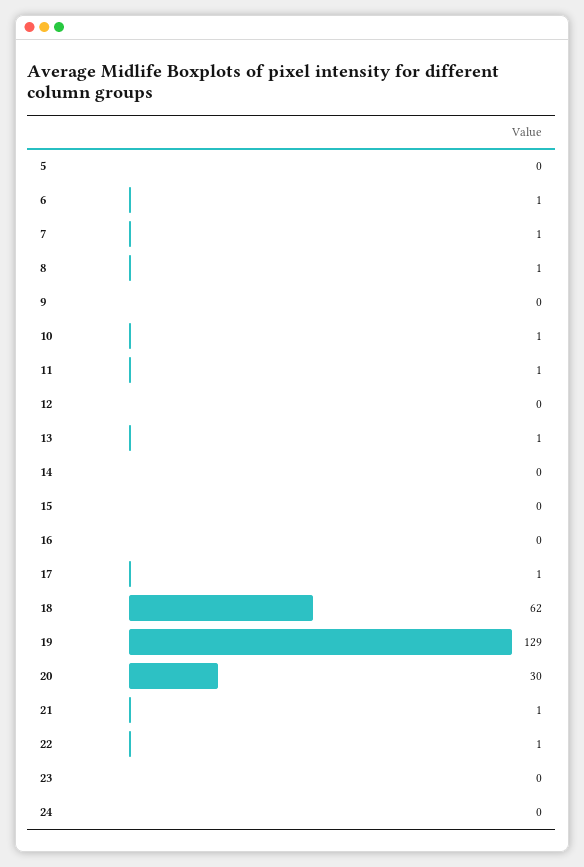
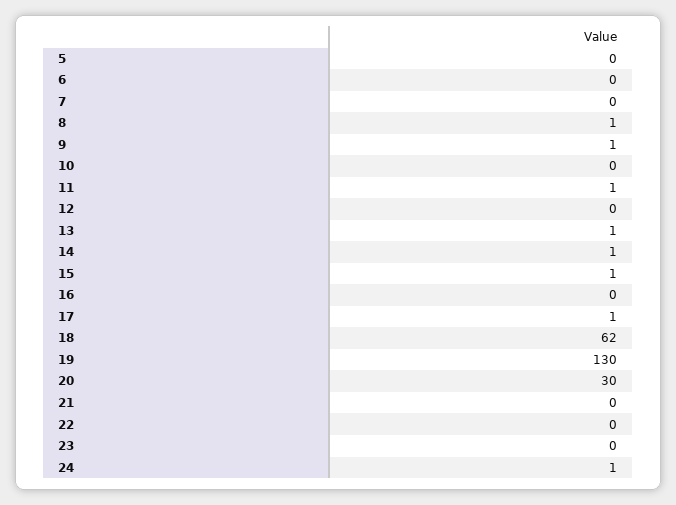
6: 1 -> 0
7: 1 -> 0
9: 0 -> 1
10: 1 -> 0
14: 0 -> 1
15: 0 -> 1
19: 129 -> 130
21: 1 -> 0
22: 1 -> 0
24: 0 -> 1

